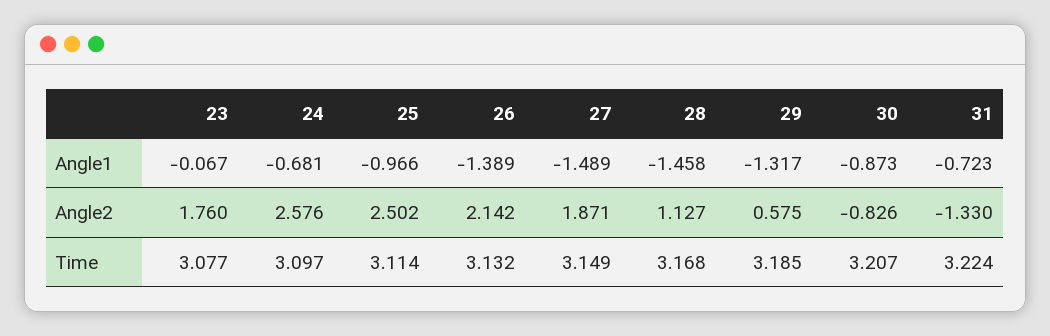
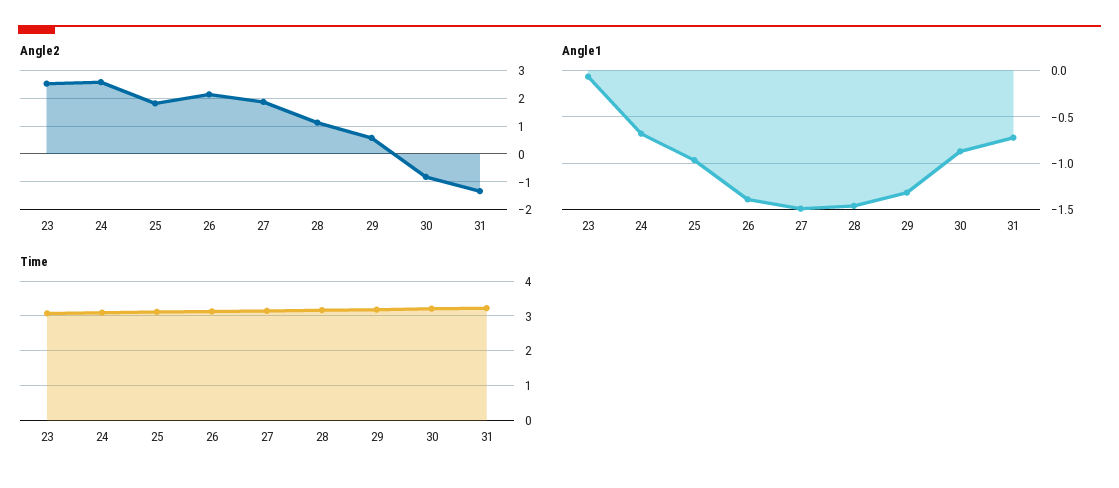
Angle2, 23: 1.76 -> 2.5
Angle2, 25: 2.502 -> 1.75

